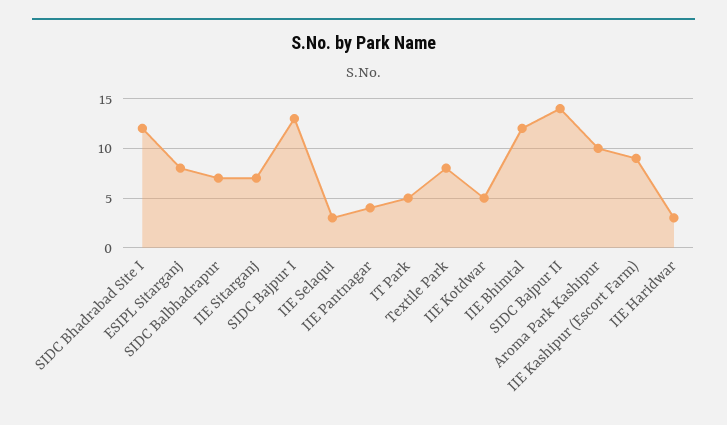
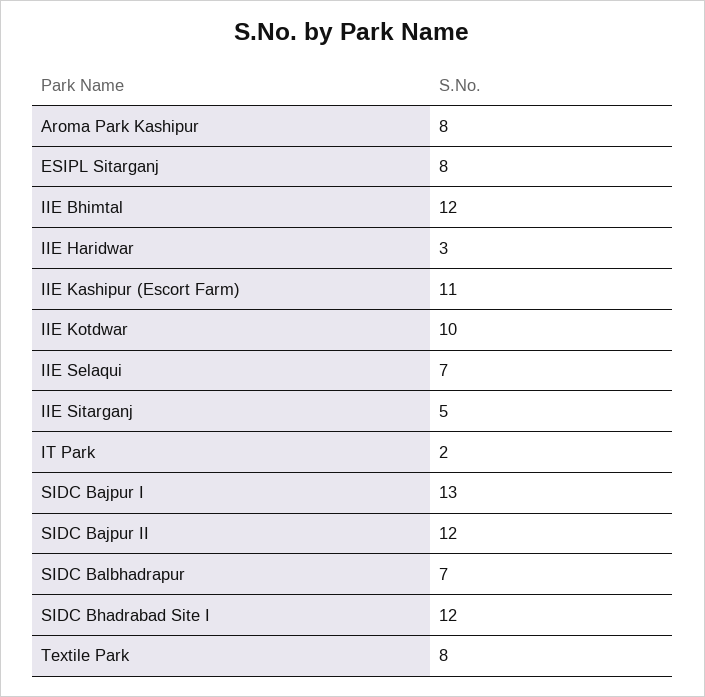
IIE Sitarganj: 7 -> 5
IIE Selaqui: 3 -> 7
IIE Pantnagar: 4 -> none
IT Park: 5 -> 2
IIE Kotdwar: 5 -> 10
SIDC Bajpur II: 14 -> 12
Aroma Park Kashipur: 10 -> 8
IIE Kashipur (Escort Farm): 9 -> 11

